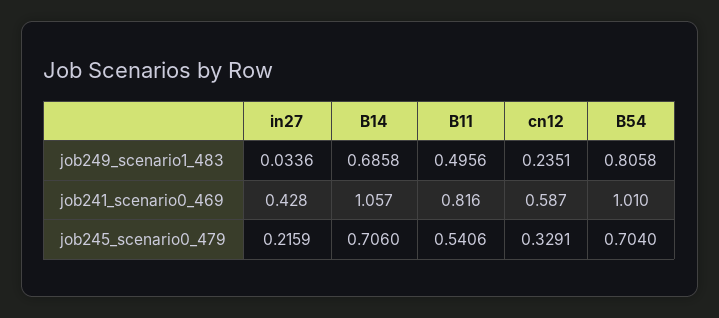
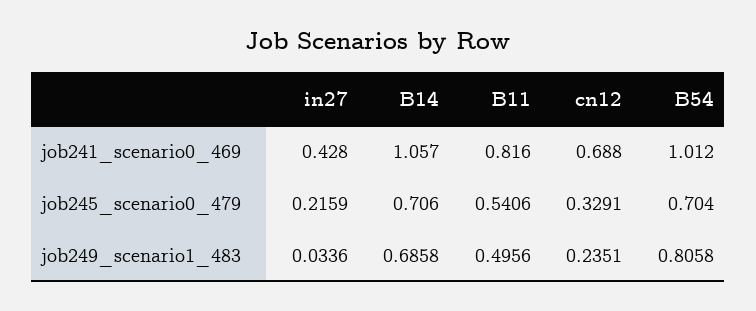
cn12, job241_scenario0_469: 0.587 -> 0.688
B54, job241_scenario0_469: 1.01 -> 1.012

